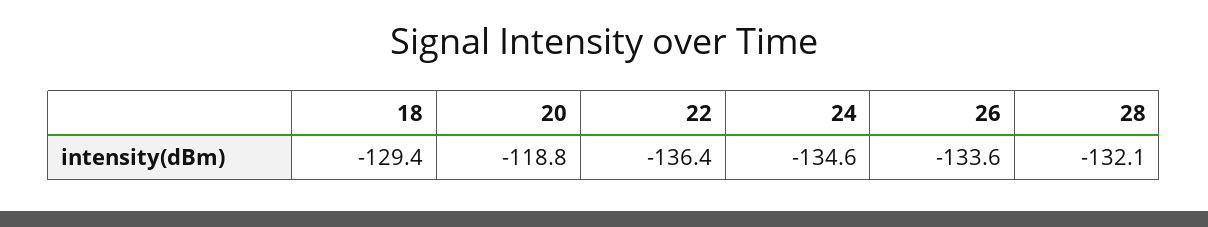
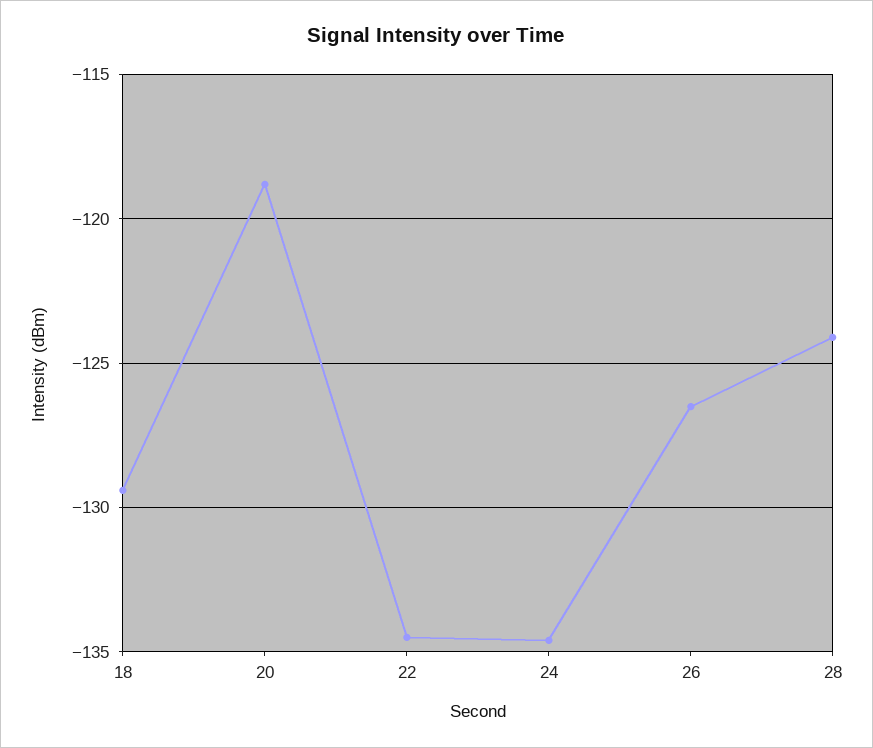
22: -136.4 -> -134.5
26: -133.6 -> -126.5
28: -132.1 -> -124

